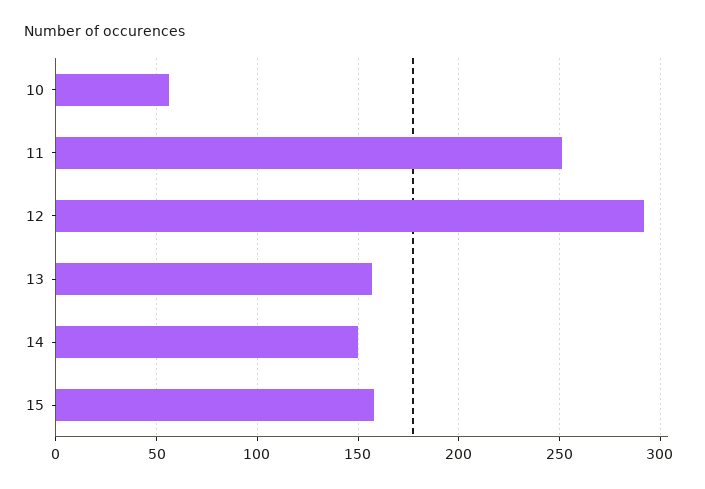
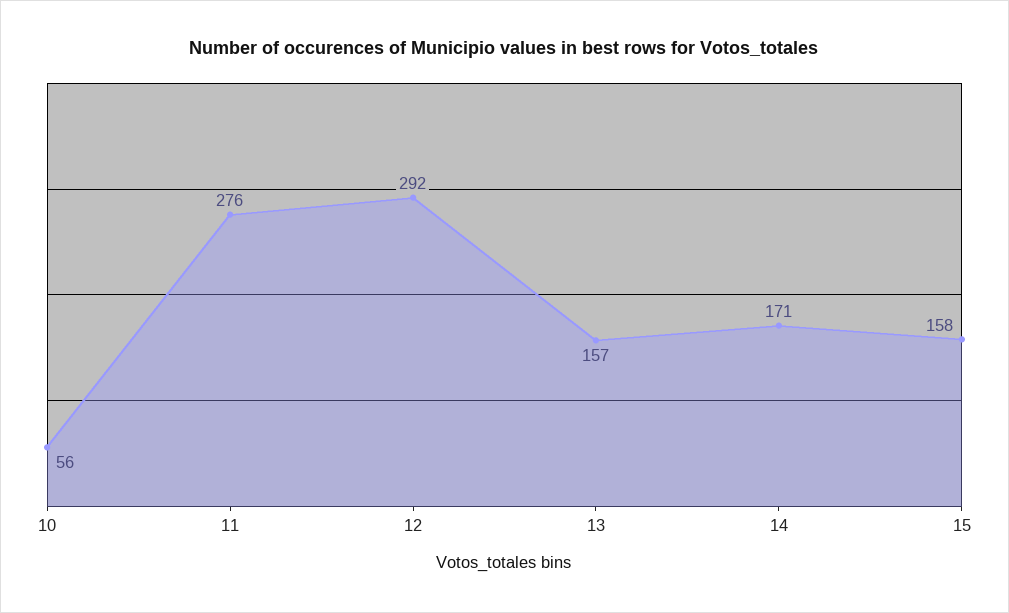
11: 250 -> 276
14: 150 -> 171

